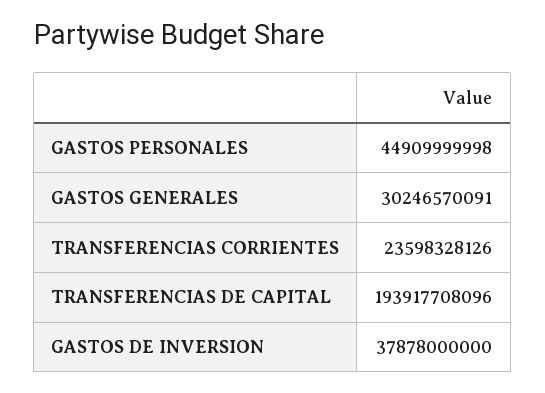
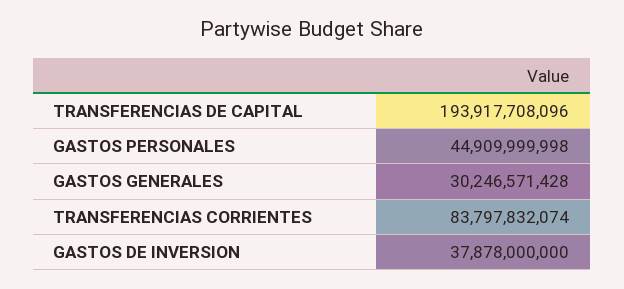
GASTOS GENERALES: 30246570091 -> 30246571428
TRANSFERENCIAS CORRIENTES: 23598328126 -> 83797832074

